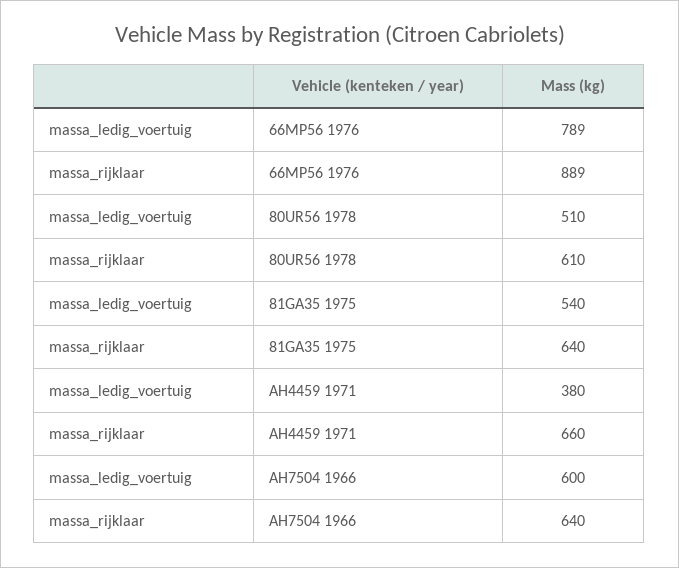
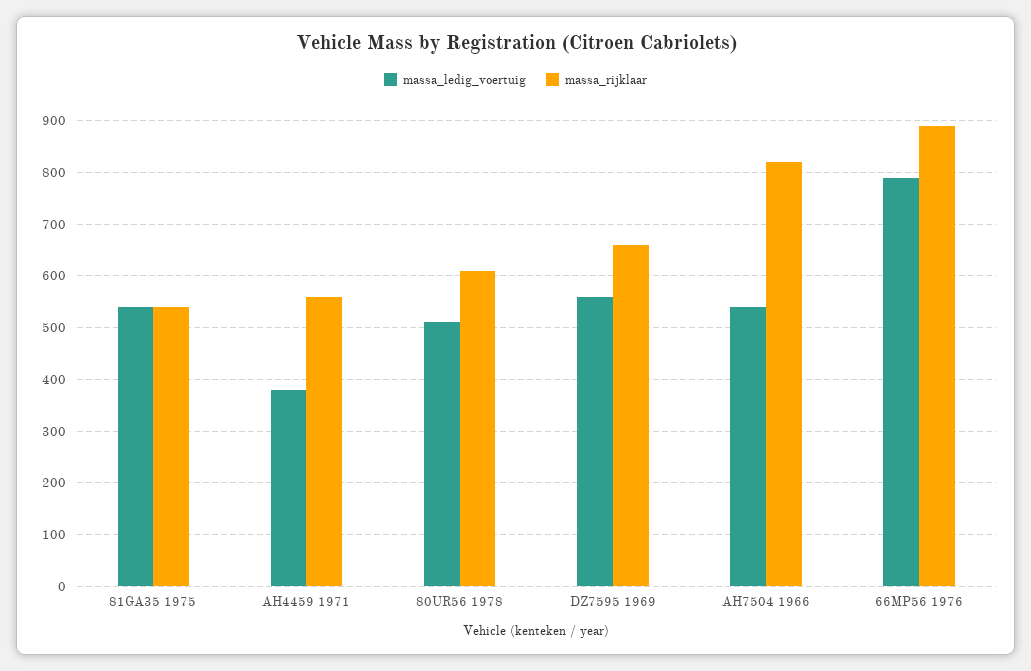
massa_rijklaar, 81GA35 1975: 640 -> 540
massa_rijklaar, AH4459 1971: 660 -> 560
massa_ledig_voertuig, AH7504 1966: 600 -> 540
massa_rijklaar, AH7504 1966: 640 -> 820
massa_ledig_voertuig, DZ7595 1969: none -> 560
massa_rijklaar, DZ7595 1969: none -> 660

